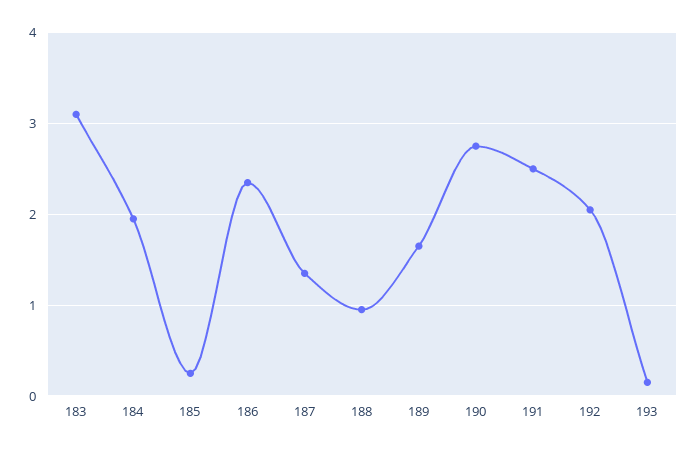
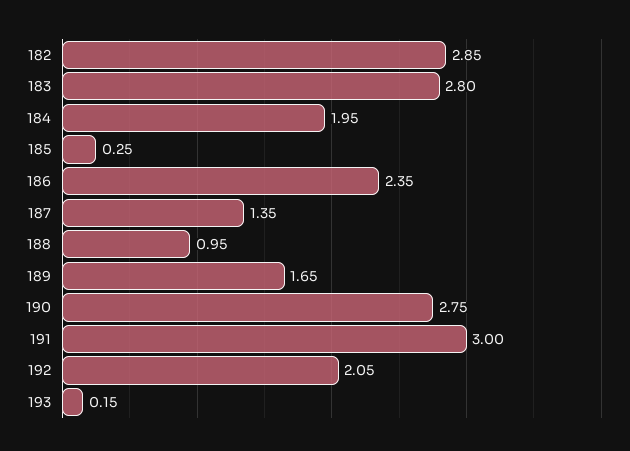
183: 3.1 -> 2.8
191: 2.5 -> 3
182: none -> 2.85

